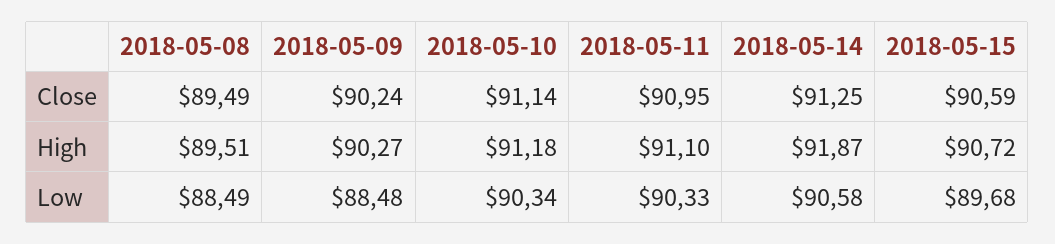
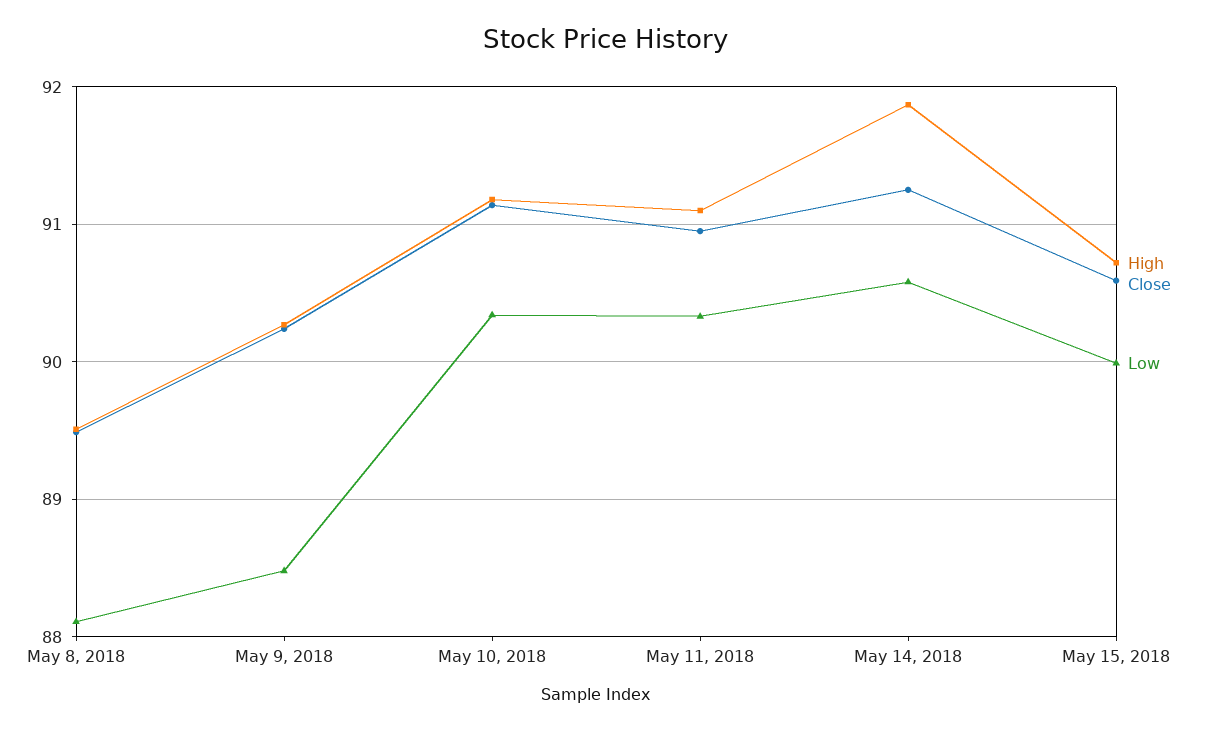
Low, 2018-05-08: 88.49 -> 88.1
Low, 2018-05-15: 89.68 -> 90

